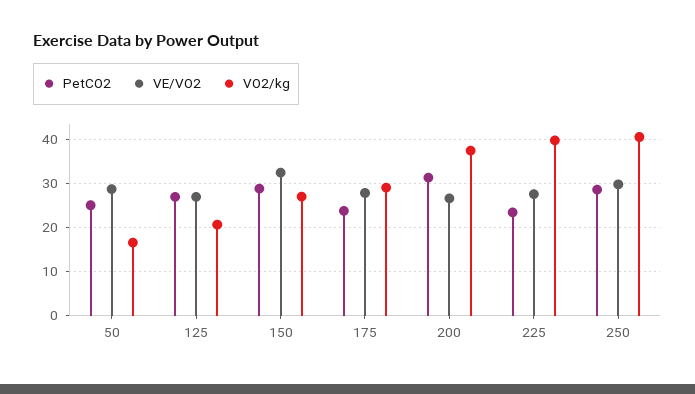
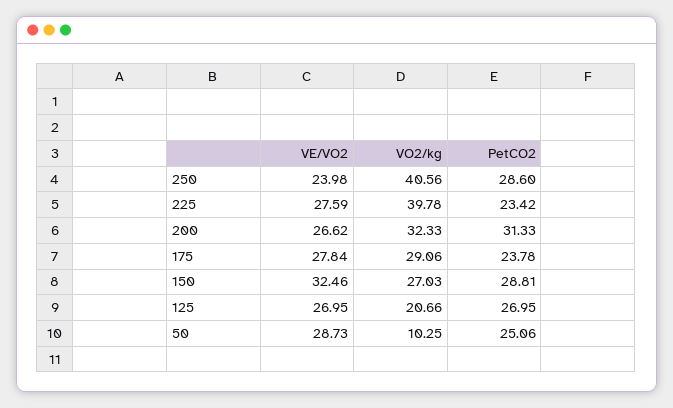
VO2/kg, 50: 16 -> 10.25
VO2/kg, 200: 38 -> 32.33
VE/VO2, 250: 30 -> 23.98

